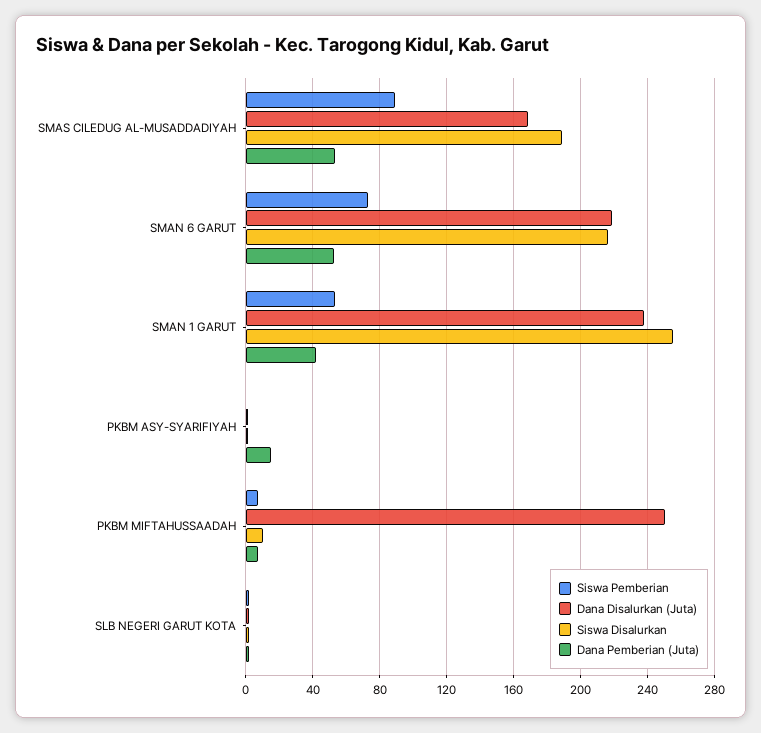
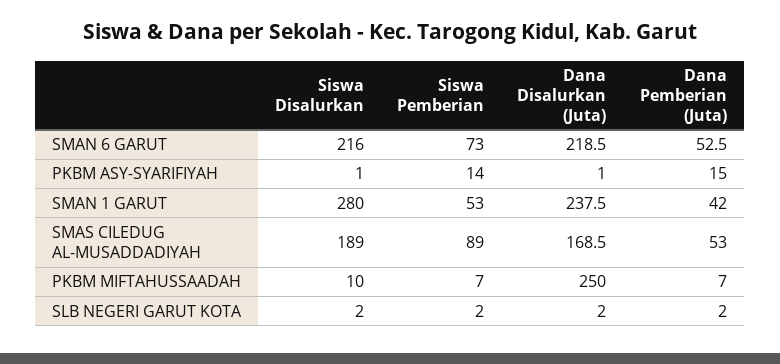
Siswa Disalurkan, SMAN 1 GARUT: 255 -> 280
Siswa Pemberian, PKBM ASY-SYARIFIYAH: 0 -> 14

